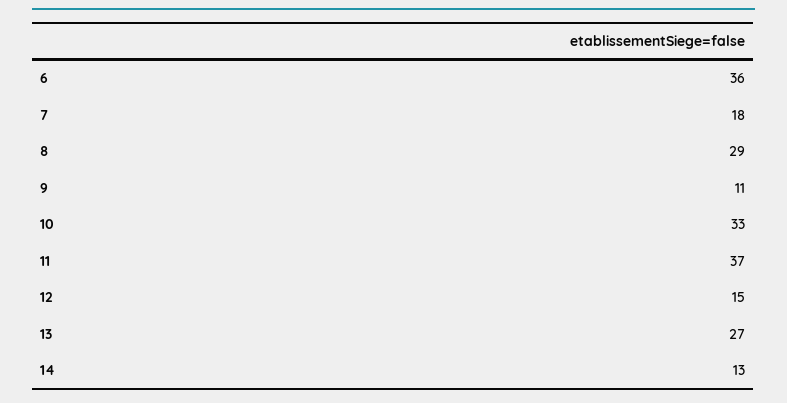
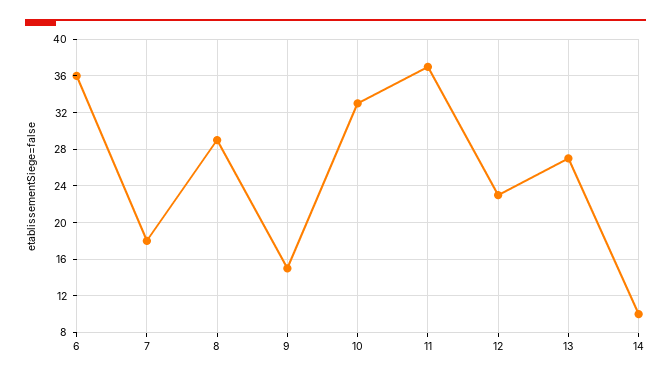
9: 11 -> 15
12: 15 -> 23
14: 13 -> 10

